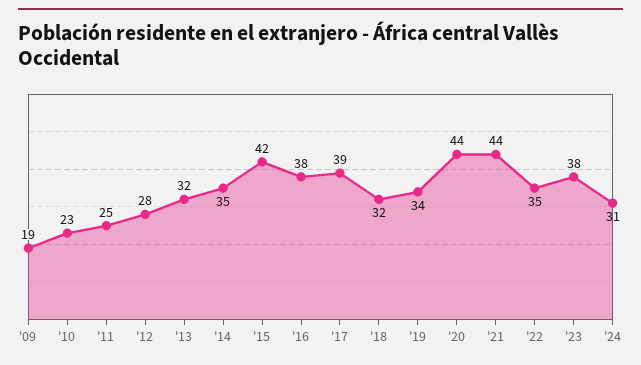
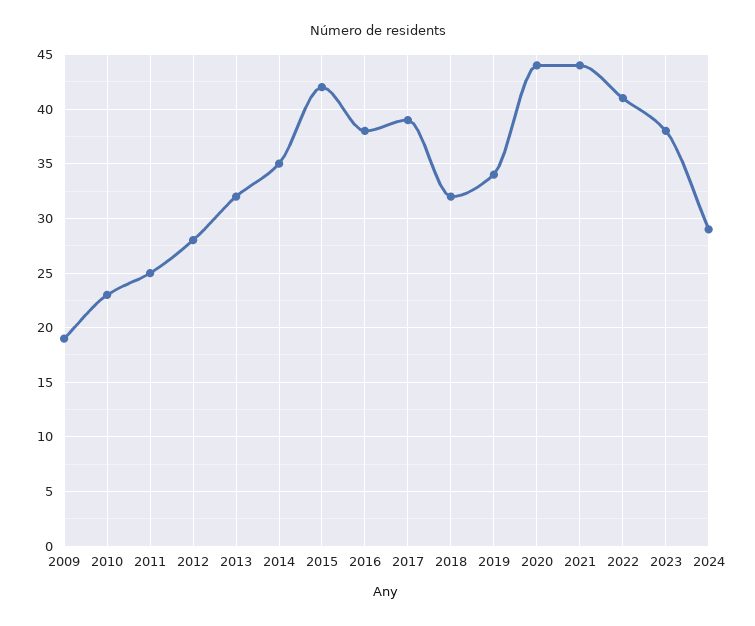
'22: 35 -> 41
'24: 31 -> 29

